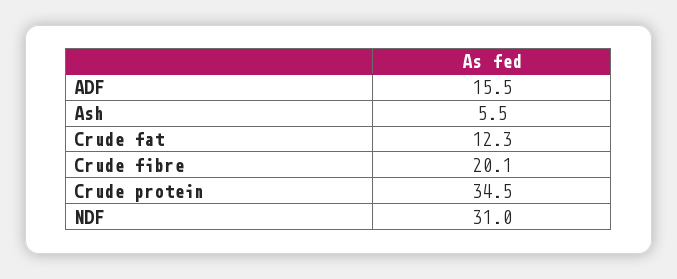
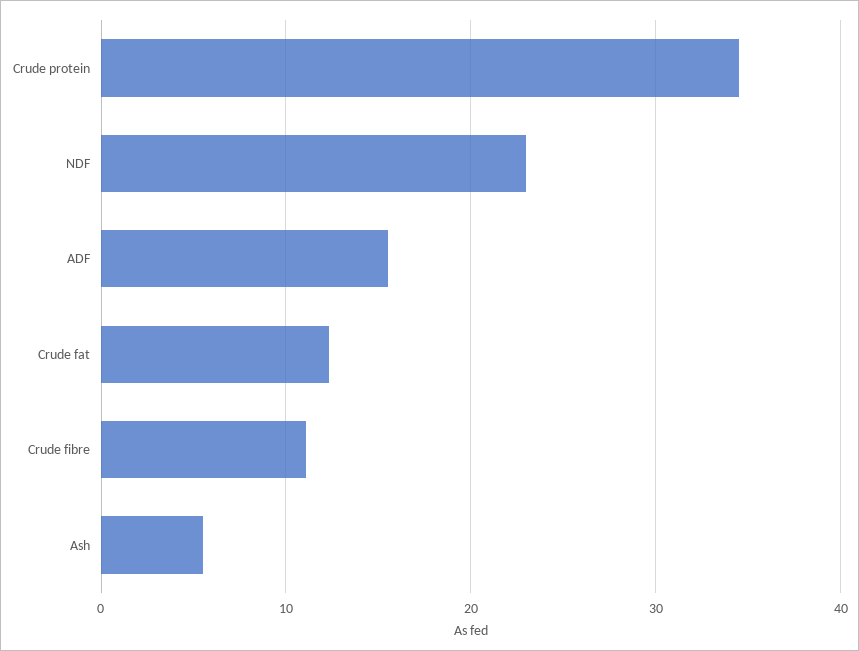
Crude fibre: 20.1 -> 11
NDF: 31 -> 23

